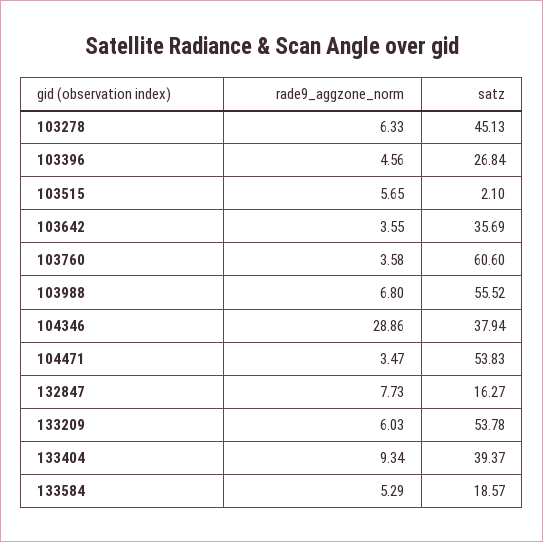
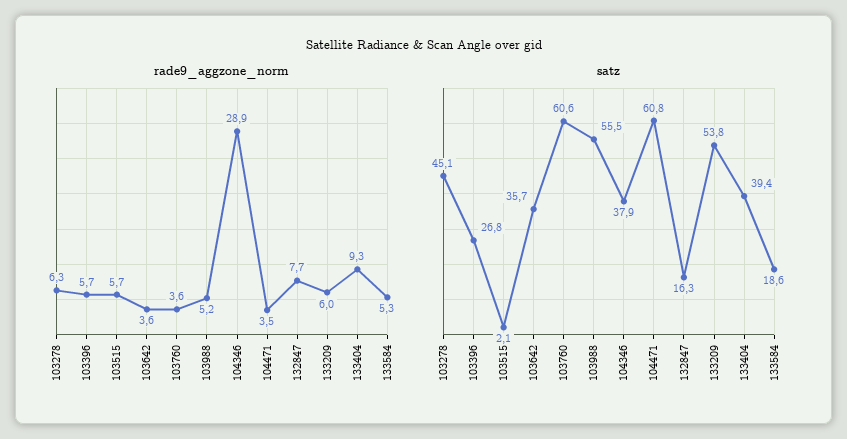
rade9_aggzone_norm, 103396: 4.56 -> 5.7
rade9_aggzone_norm, 103988: 6.8 -> 5.2
satz, 104471: 53.83 -> 60.8

